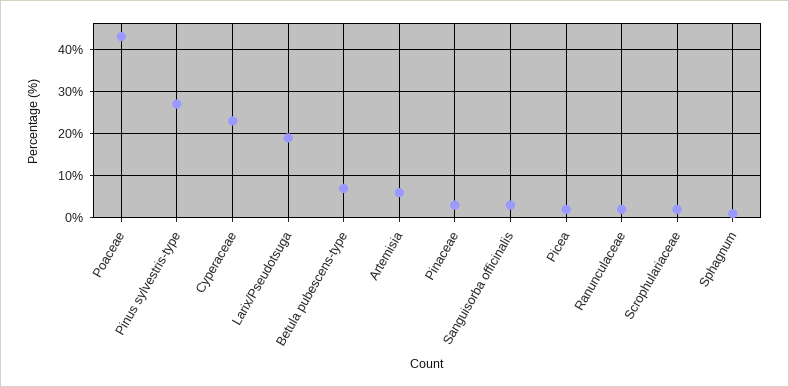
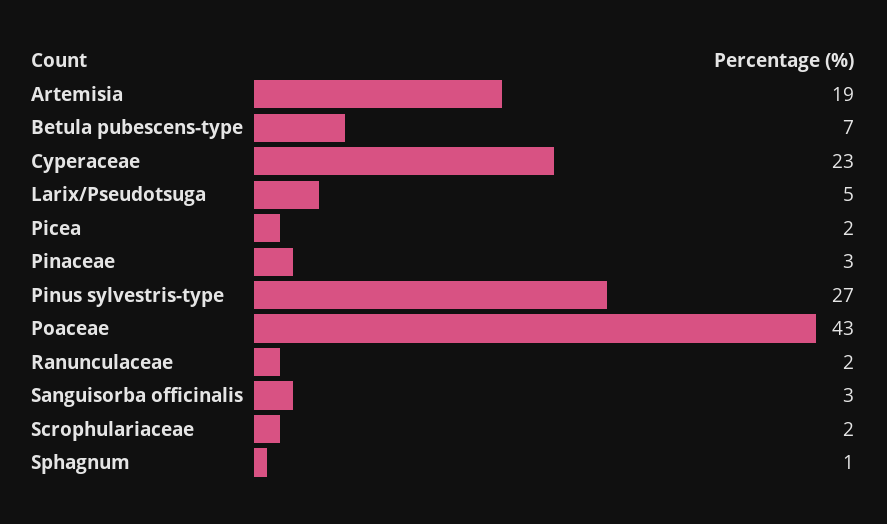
Larix/Pseudotsuga: 20 -> 5
Artemisia: 5 -> 19

